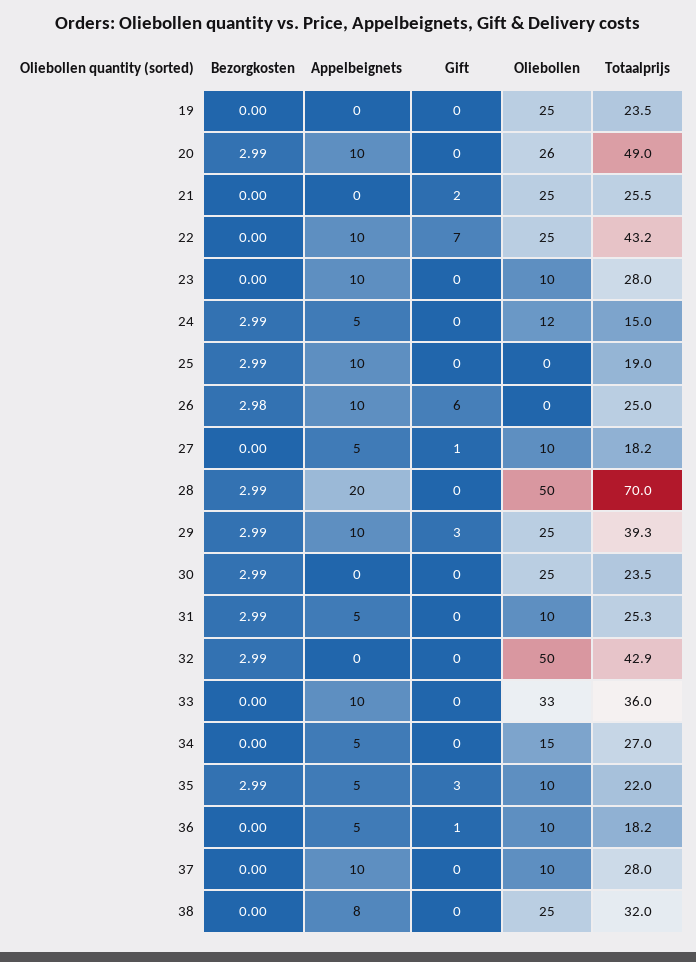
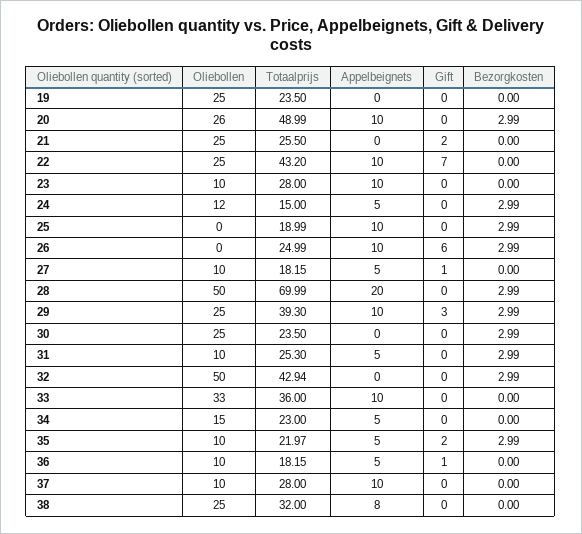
Bezorgkosten, 26: 2.98 -> 2.99
Totaalprijs, 34: 27 -> 23
Gift, 35: 3 -> 2

